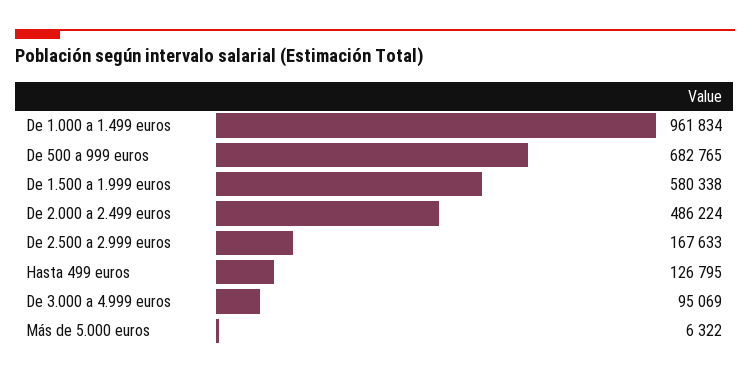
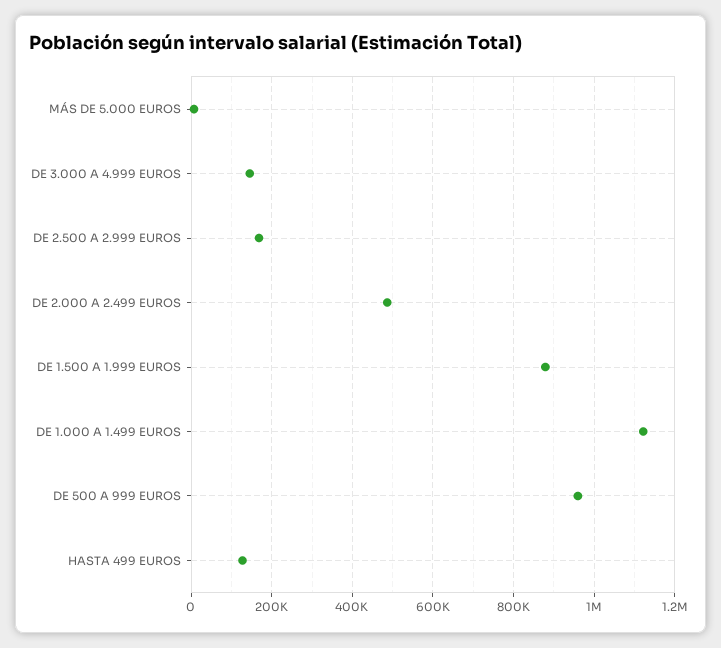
De 1.000 a 1.499 euros: 961834 -> 1120000
De 500 a 999 euros: 682765 -> 960000
De 1.500 a 1.999 euros: 580338 -> 880000
De 3.000 a 4.999 euros: 95069 -> 140000

